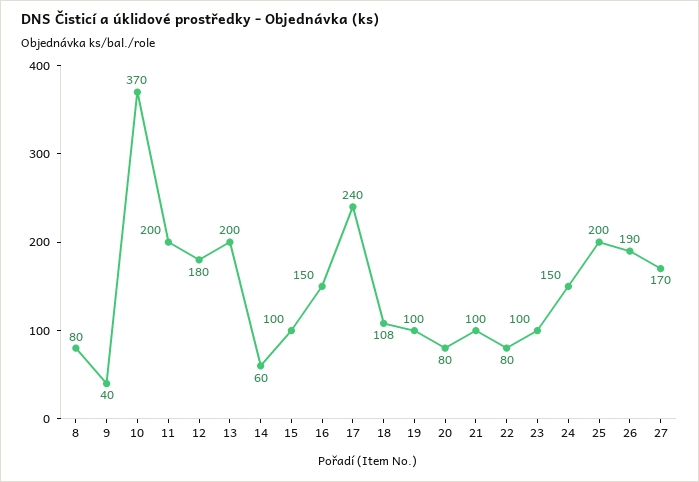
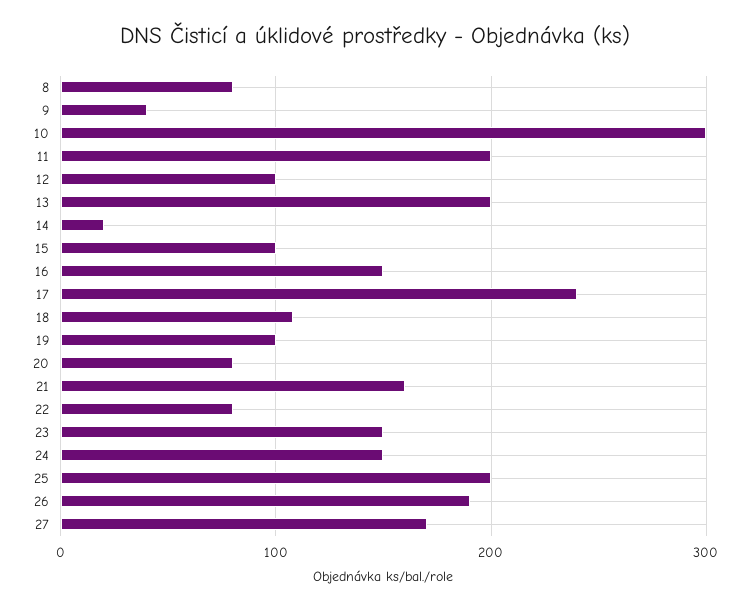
10: 370 -> 300
12: 180 -> 100
14: 60 -> 20
21: 100 -> 160
23: 100 -> 150

